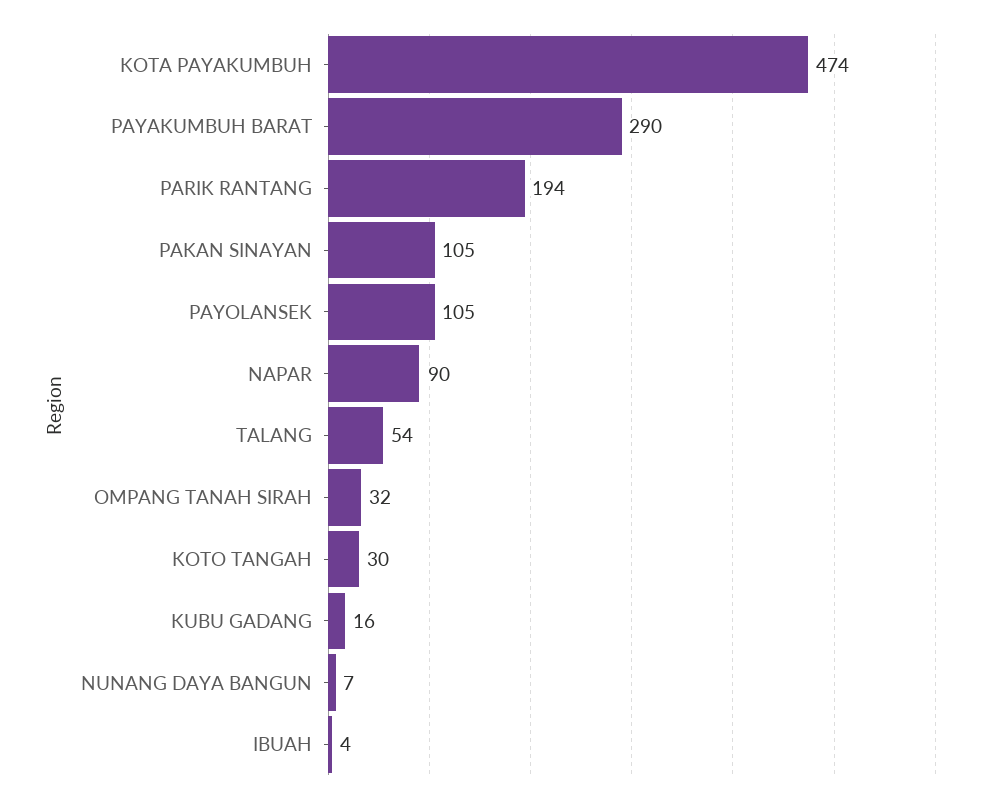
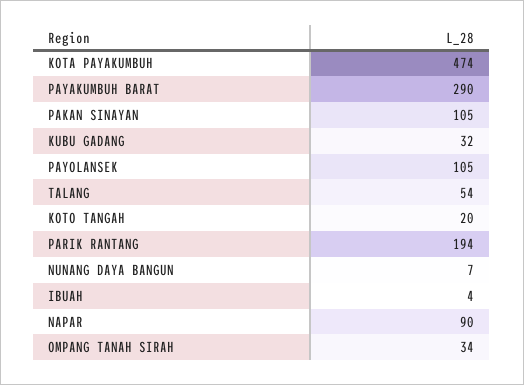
OMPANG TANAH SIRAH: 32 -> 34
KOTO TANGAH: 30 -> 20
KUBU GADANG: 16 -> 32

